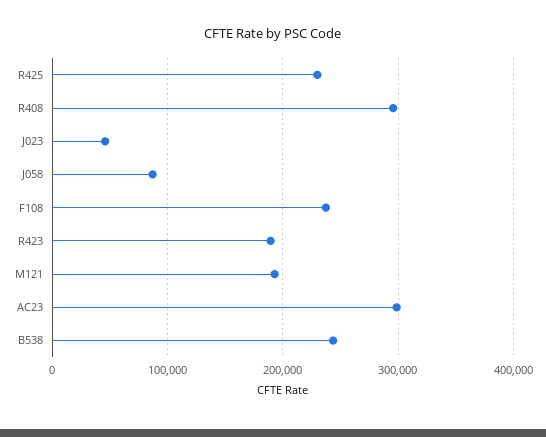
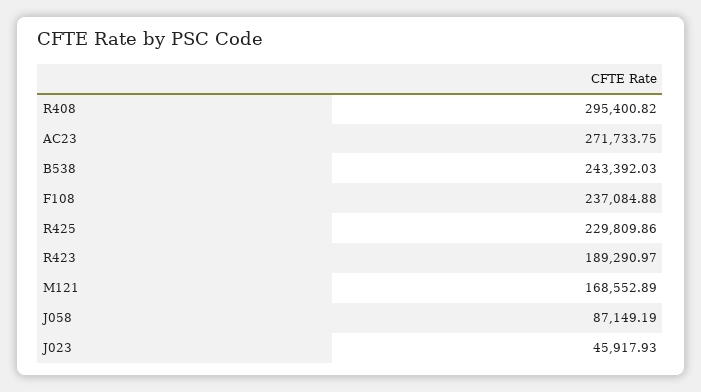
M121: 190000 -> 168552.89
AC23: 300000 -> 271733.75

